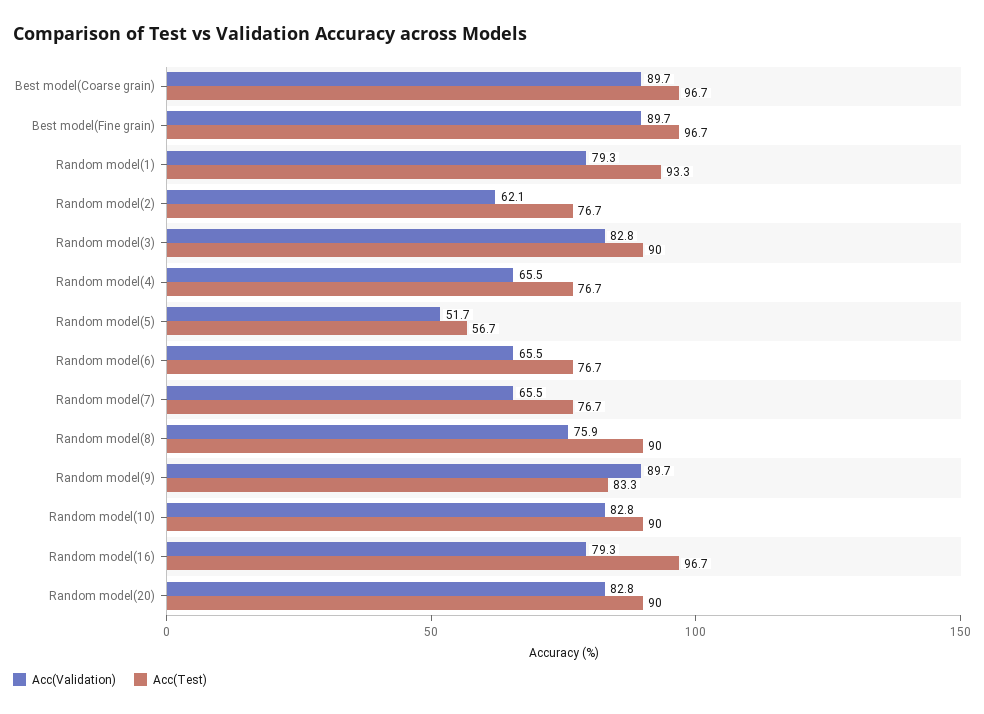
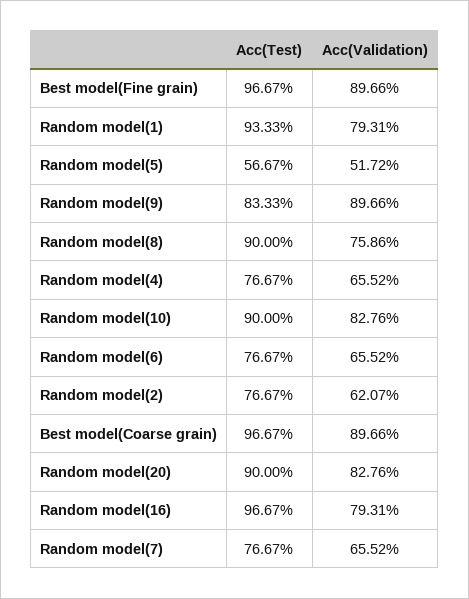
Acc(Validation), Random model(3): 82.8 -> none
Acc(Test), Random model(3): 90 -> none

